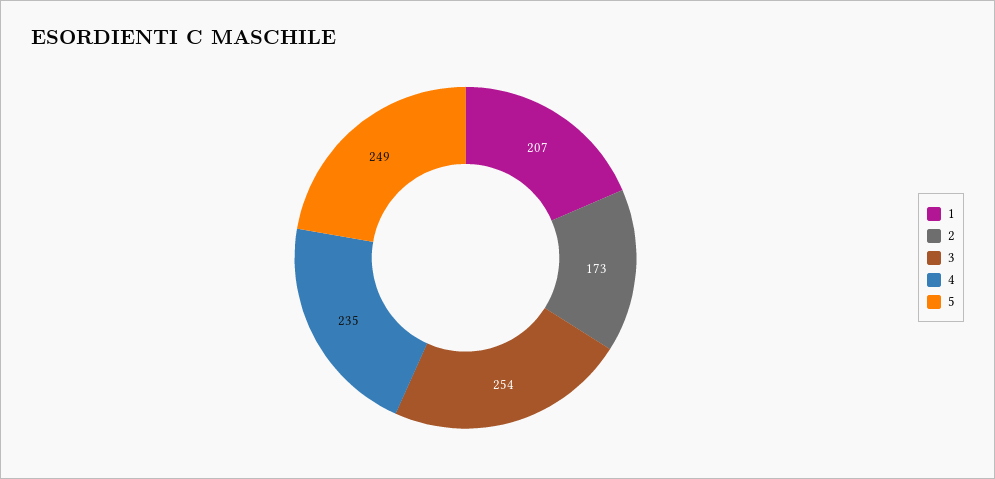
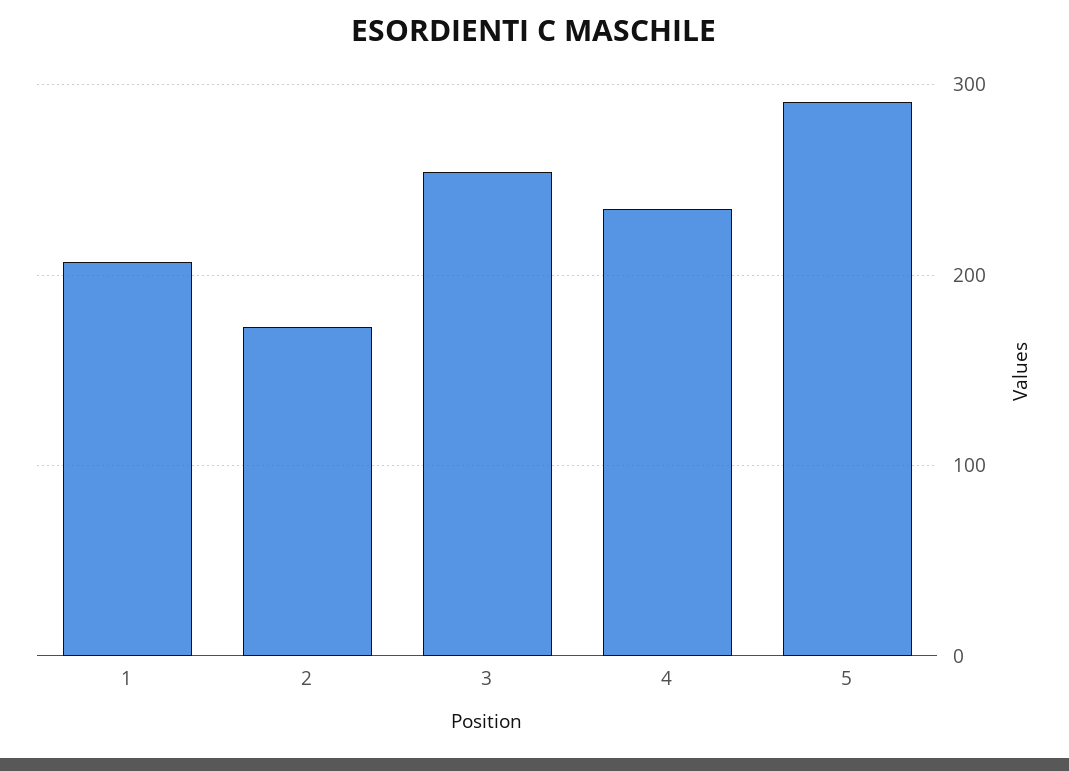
5: 249 -> 290

